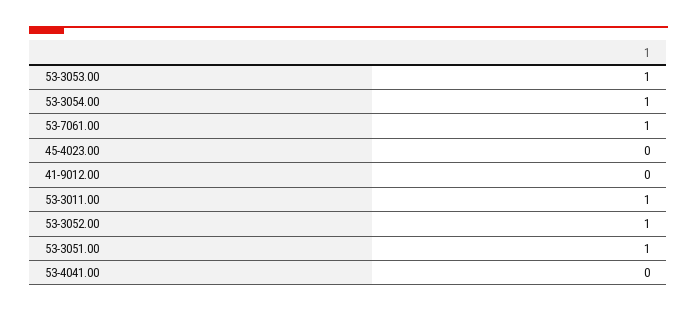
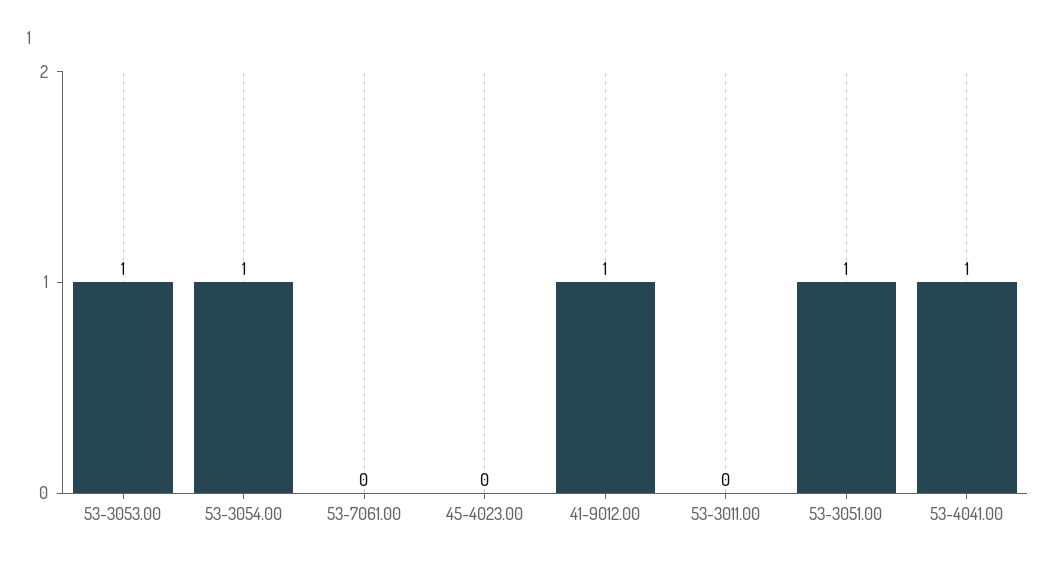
53-7061.00: 1 -> 0
41-9012.00: 0 -> 1
53-3011.00: 1 -> 0
53-3052.00: 1 -> none
53-4041.00: 0 -> 1

